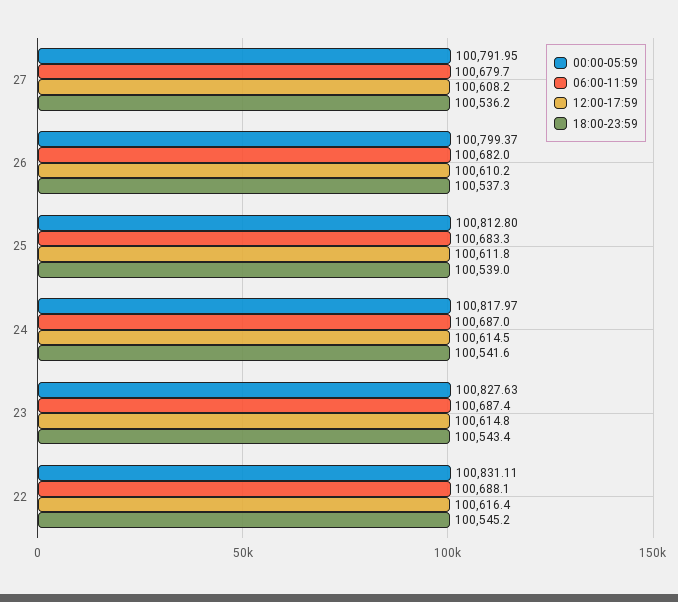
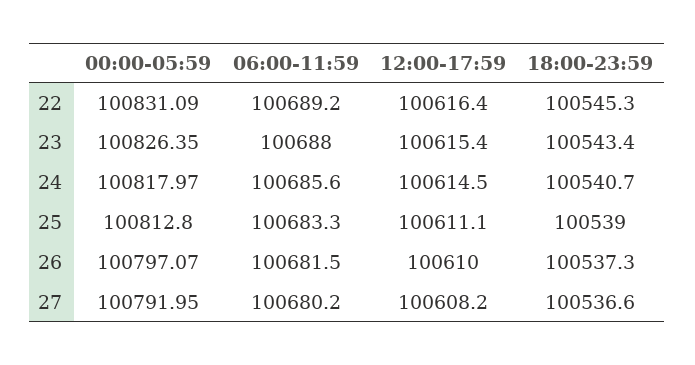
06:00-11:59, 27: 100679.7 -> 100680.2
18:00-23:59, 27: 100536.2 -> 100536.6
00:00-05:59, 26: 100799.37 -> 100797.07
06:00-11:59, 26: 100682 -> 100681.5
12:00-17:59, 26: 100610.2 -> 100610
12:00-17:59, 25: 100611.8 -> 100611.1
06:00-11:59, 24: 100687 -> 100685.6
18:00-23:59, 24: 100541.6 -> 100540.7
00:00-05:59, 23: 100827.63 -> 100826.35
06:00-11:59, 23: 100687.4 -> 100688
12:00-17:59, 23: 100614.8 -> 100615.4
00:00-05:59, 22: 100831.11 -> 100831.09
06:00-11:59, 22: 100688.1 -> 100689.2
18:00-23:59, 22: 100545.2 -> 100545.3

